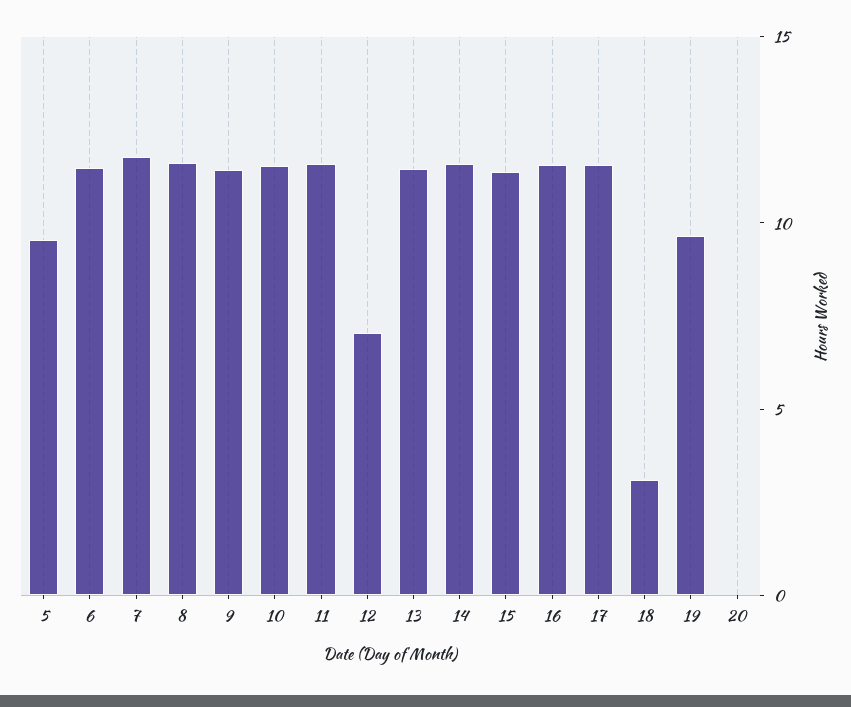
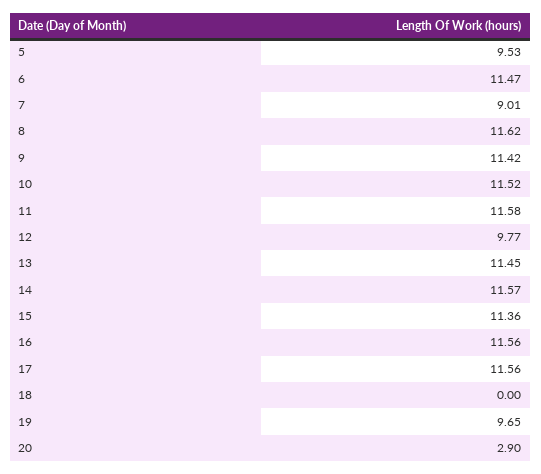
7: 12 -> 9.01
12: 7 -> 9.77
18: 3 -> 0
20: 0 -> 2.9

